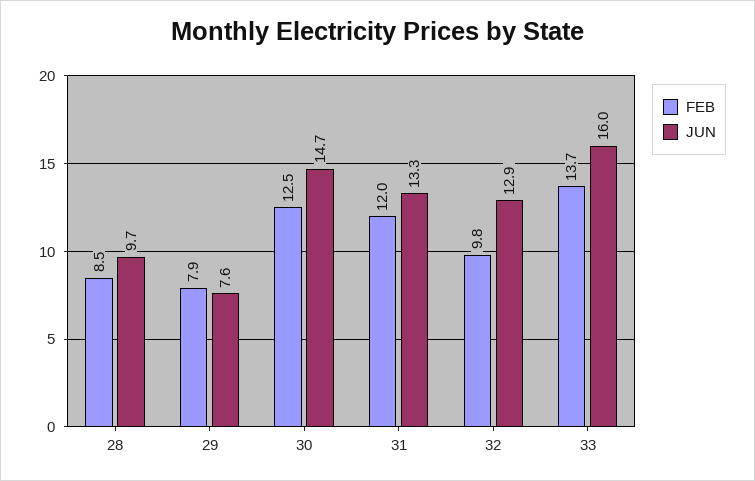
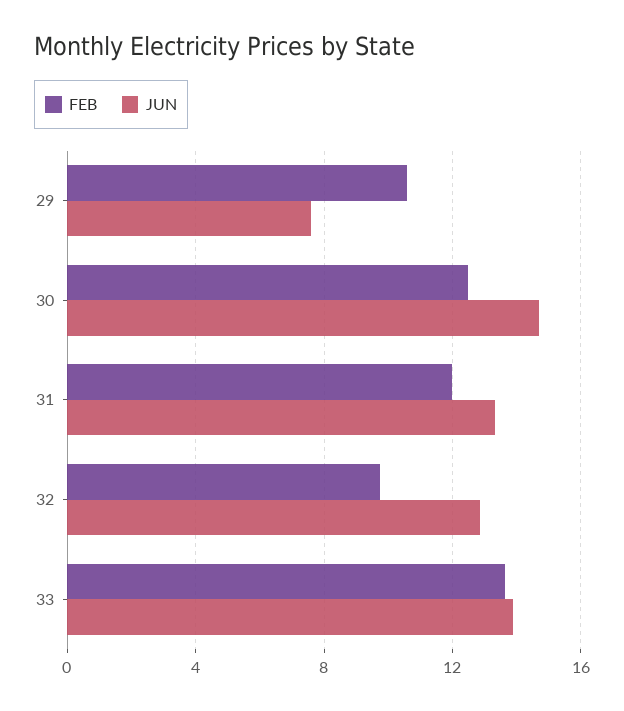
FEB, 28: 8.5 -> none
JUN, 28: 9.7 -> none
FEB, 29: 7.9 -> 10.5
JUN, 33: 16 -> 14

